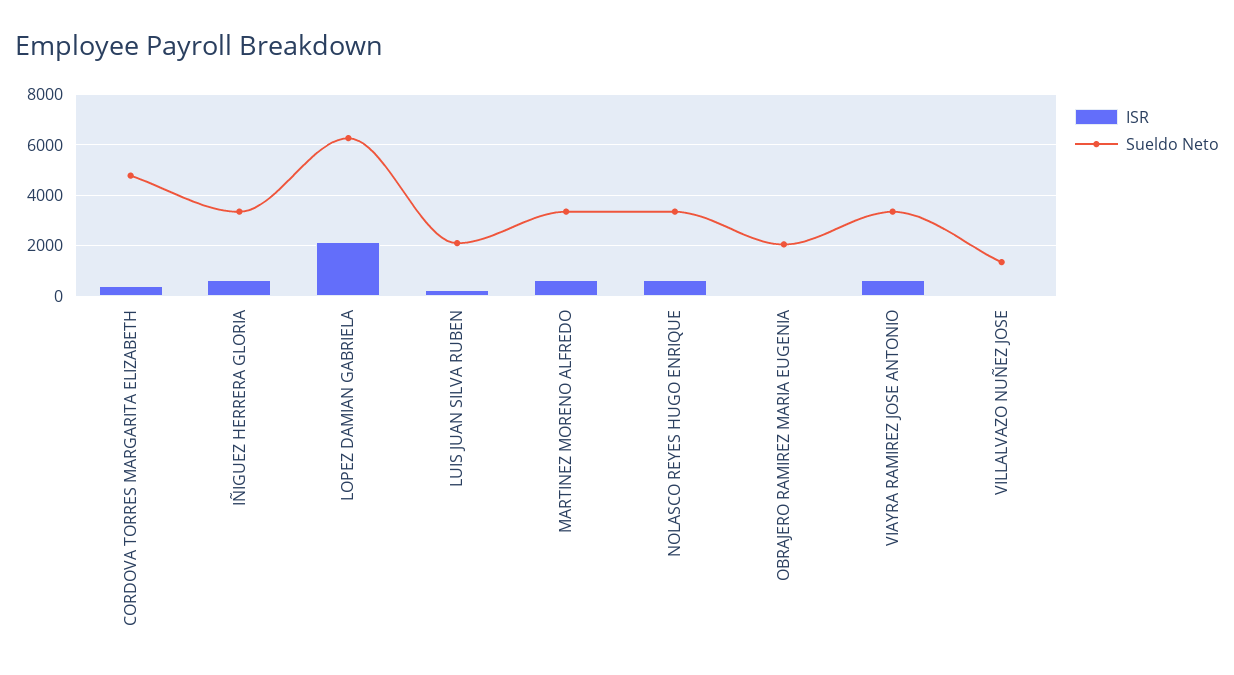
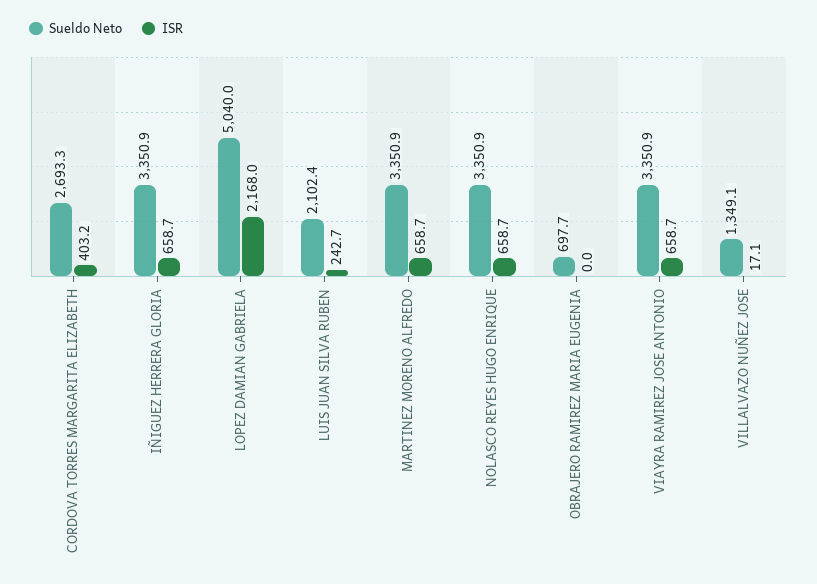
Sueldo Neto, CORDOVA TORRES MARGARITA ELIZABETH: 4750 -> 2693.3
Sueldo Neto, LOPEZ DAMIAN GABRIELA: 6250 -> 5040
Sueldo Neto, OBRAJERO RAMIREZ MARIA EUGENIA: 2000 -> 697.7

